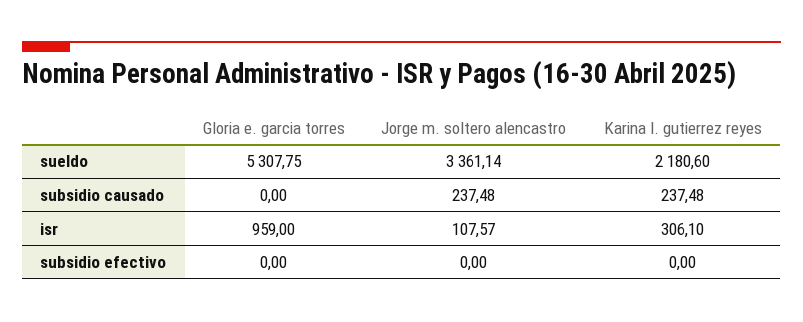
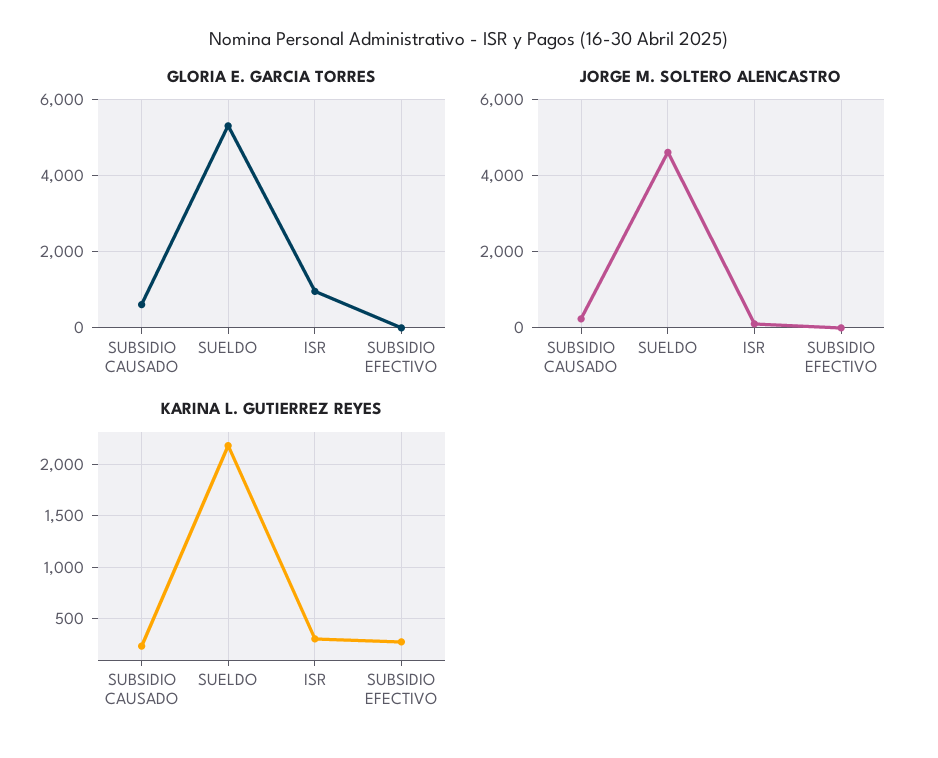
Jorge m. soltero alencastro, sueldo: 3361.14 -> 4600
Gloria e. garcia torres, subsidio causado: 0 -> 600
Karina l. gutierrez reyes, subsidio efectivo: 0 -> 300

